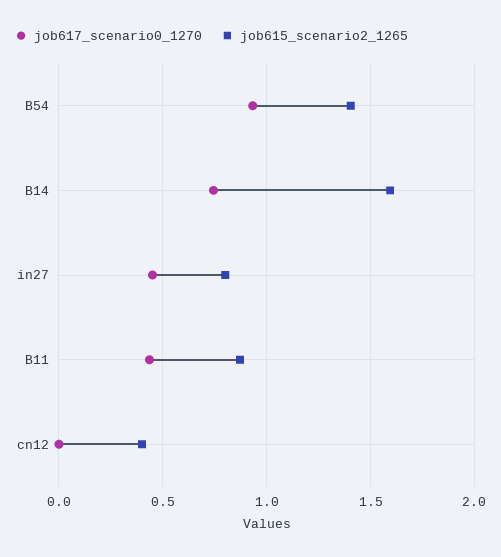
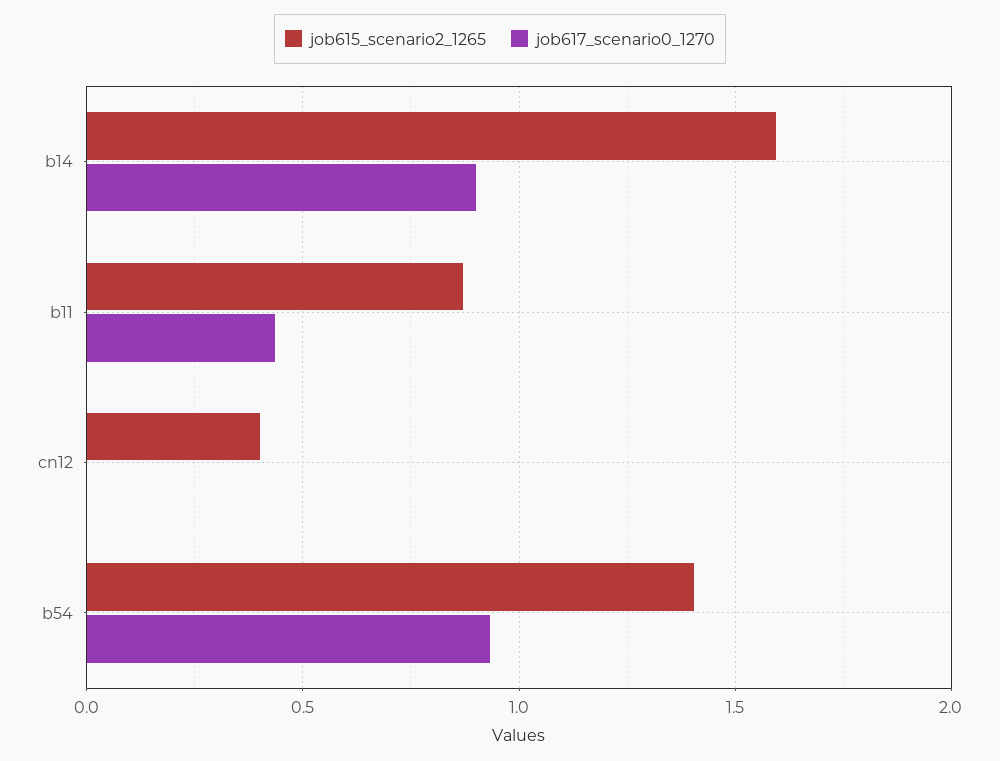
job617_scenario0_1270, B14: 0.75 -> 0.9
job617_scenario0_1270, in27: 0.45 -> none
job615_scenario2_1265, in27: 0.8 -> none

